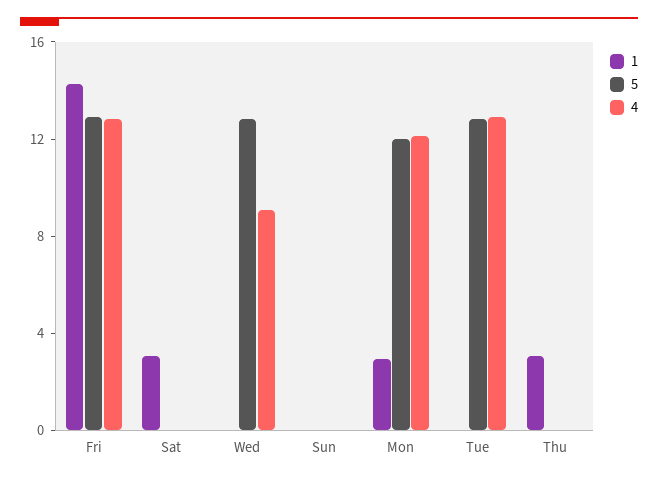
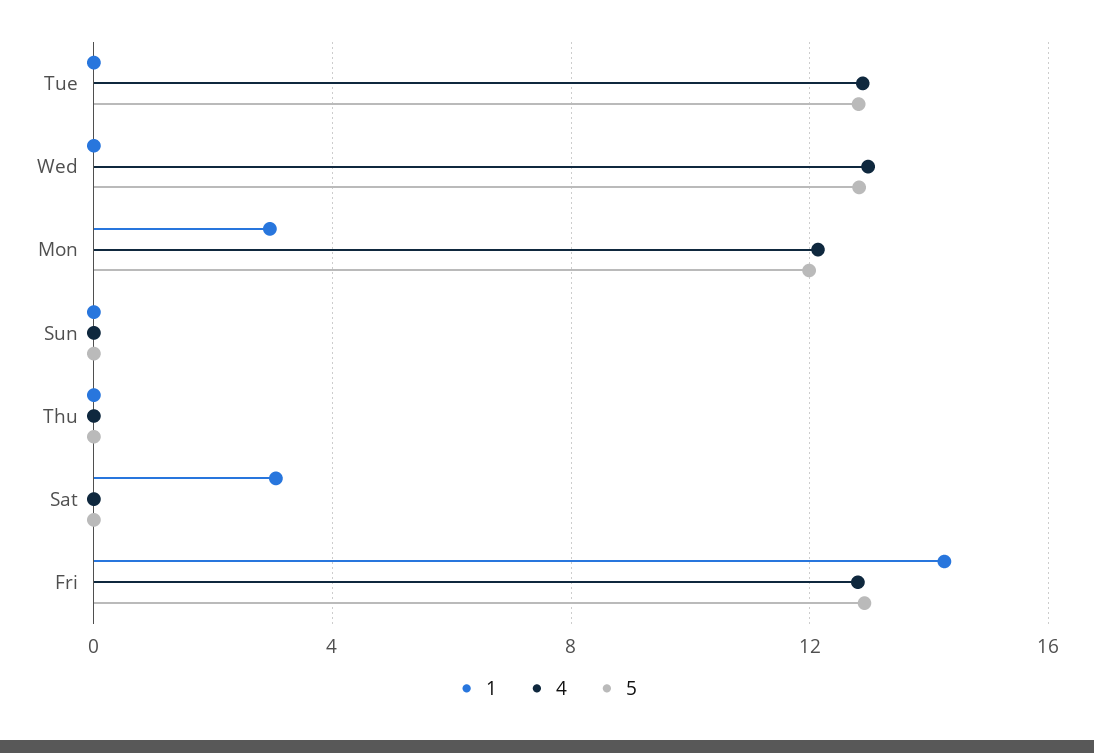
4, Wed: 9 -> 13
1, Thu: 3 -> 0

